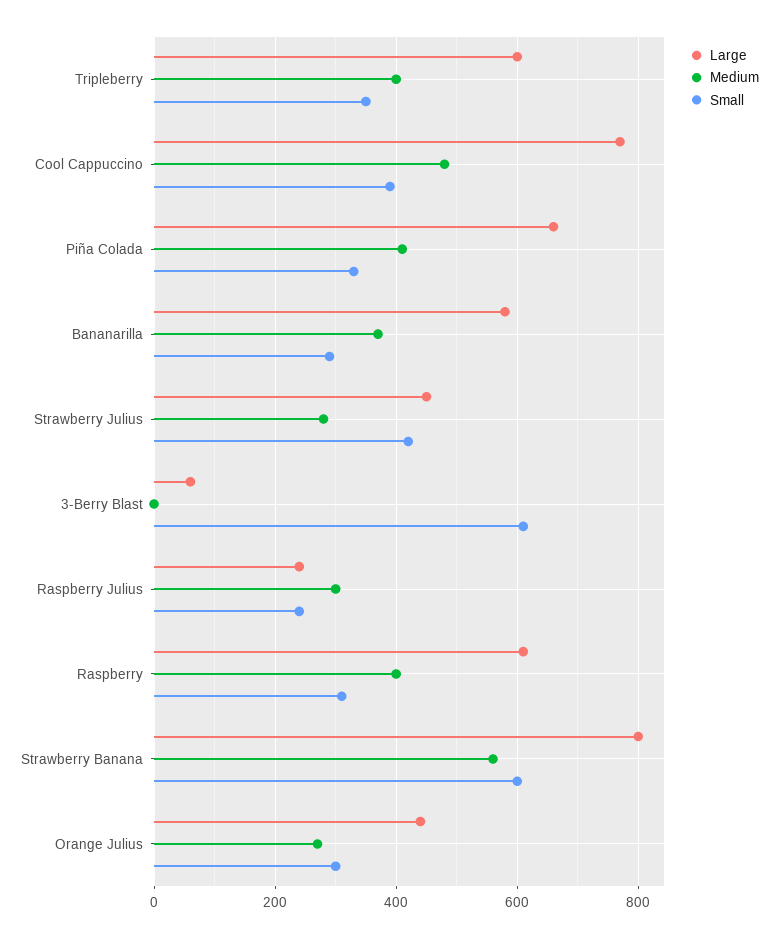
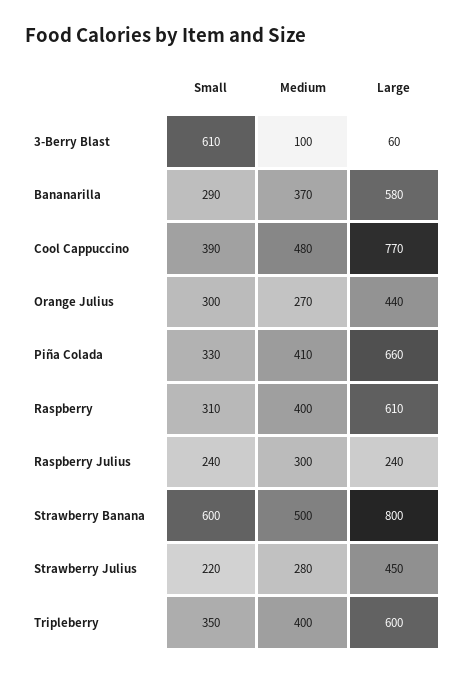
Small, Strawberry Julius: 420 -> 220
Medium, 3-Berry Blast: 0 -> 100
Medium, Strawberry Banana: 560 -> 500

